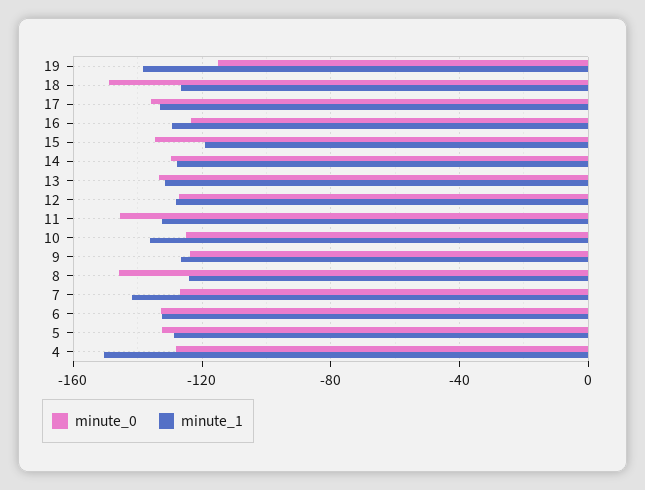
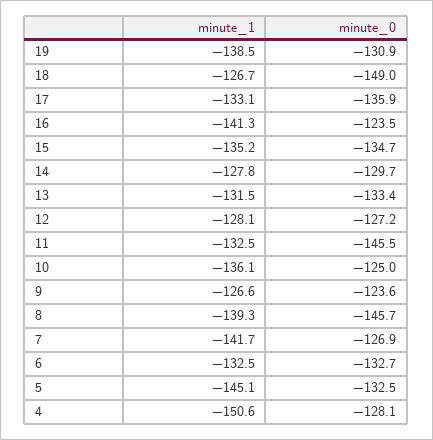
minute_0, 19: -115 -> -130.9
minute_1, 16: -130 -> -141.3
minute_1, 15: -120 -> -135.2
minute_1, 8: -125 -> -139.3
minute_1, 5: -130 -> -145.1

